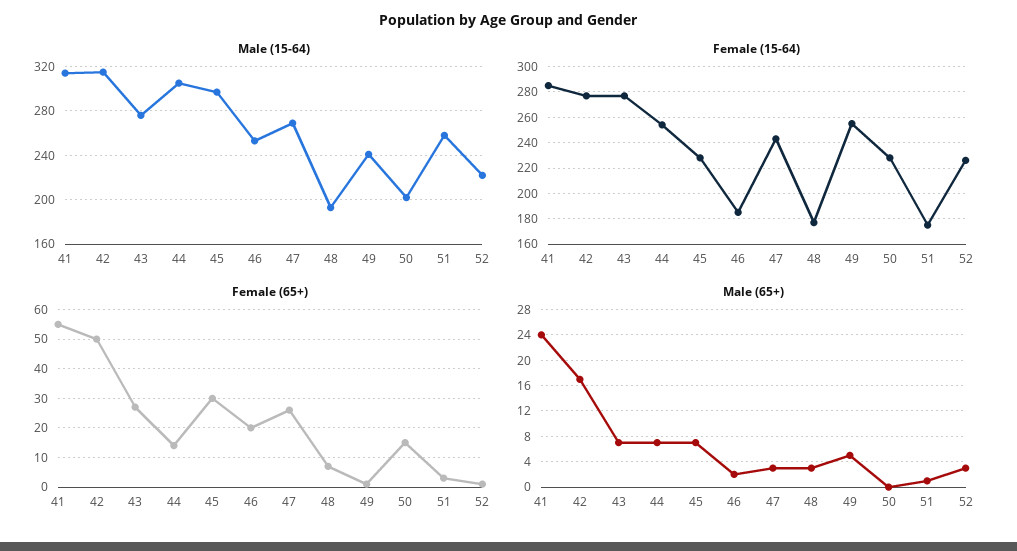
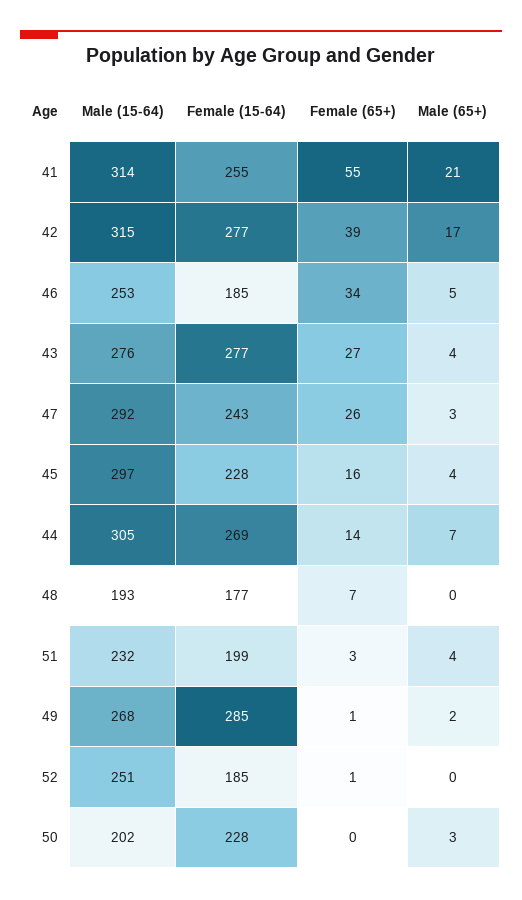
Male (15-64), 47: 270 -> 292
Male (15-64), 49: 240 -> 268
Male (15-64), 51: 260 -> 232
Male (15-64), 52: 220 -> 251
Female (15-64), 41: 285 -> 255
Female (15-64), 44: 255 -> 269
Female (15-64), 49: 255 -> 285
Female (15-64), 51: 175 -> 199
Female (15-64), 52: 225 -> 185
Female (65+), 42: 50 -> 39
Female (65+), 45: 30 -> 16
Female (65+), 46: 20 -> 34
Female (65+), 50: 15 -> 0
Male (65+), 41: 24 -> 21
Male (65+), 43: 7 -> 4
Male (65+), 45: 7 -> 4
Male (65+), 46: 2 -> 5
Male (65+), 48: 3 -> 0
Male (65+), 49: 5 -> 2
Male (65+), 50: 0 -> 3
Male (65+), 51: 1 -> 4
Male (65+), 52: 3 -> 0

